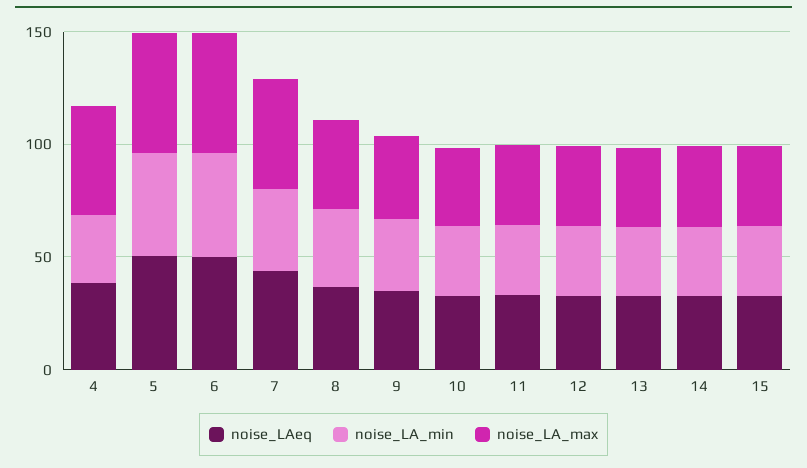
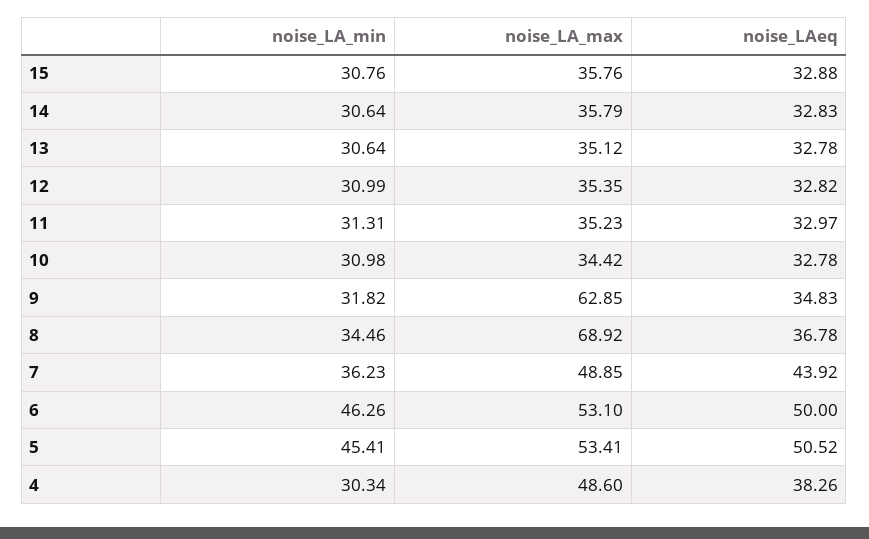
noise_LA_max, 8: 40 -> 68.92
noise_LA_max, 9: 40 -> 62.85

